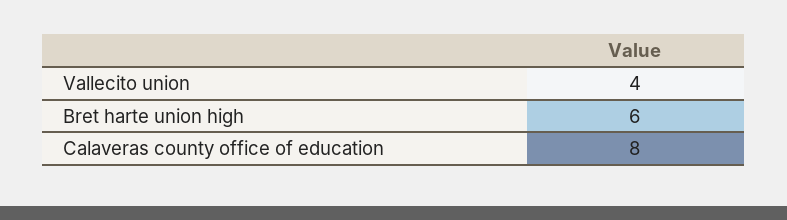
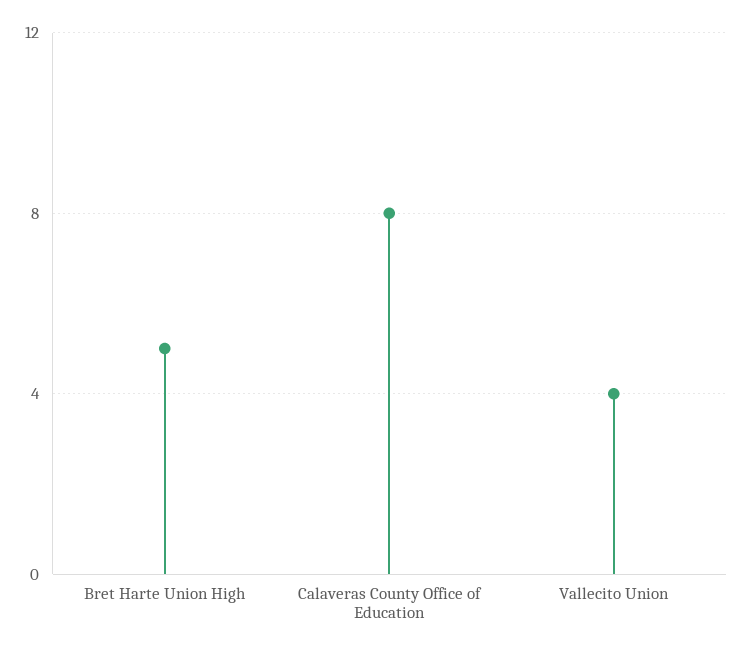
Bret harte union high: 6 -> 5

